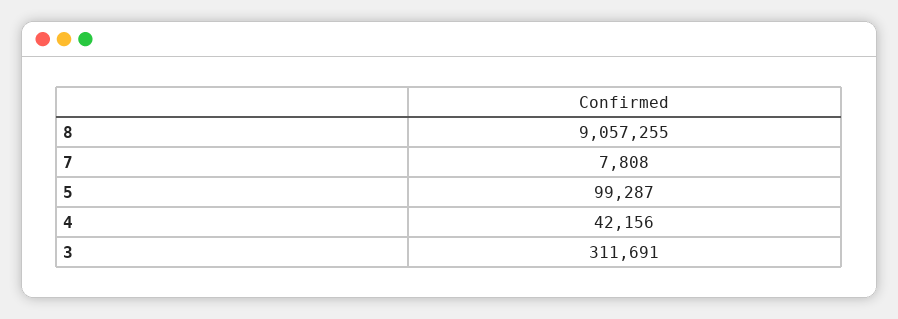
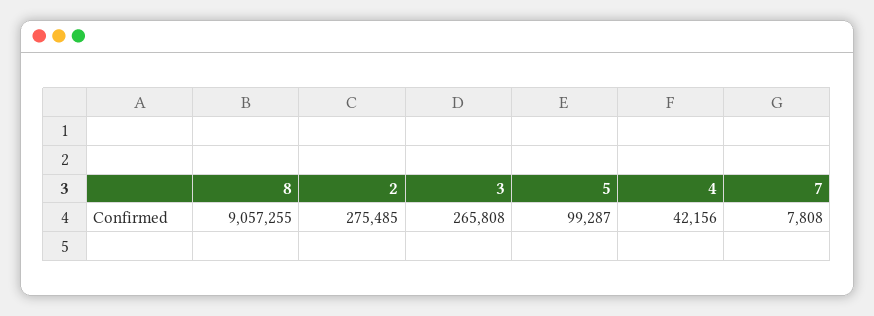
3: 311691 -> 265808
2: none -> 275485

